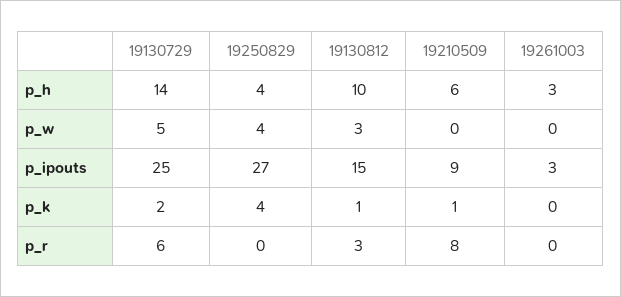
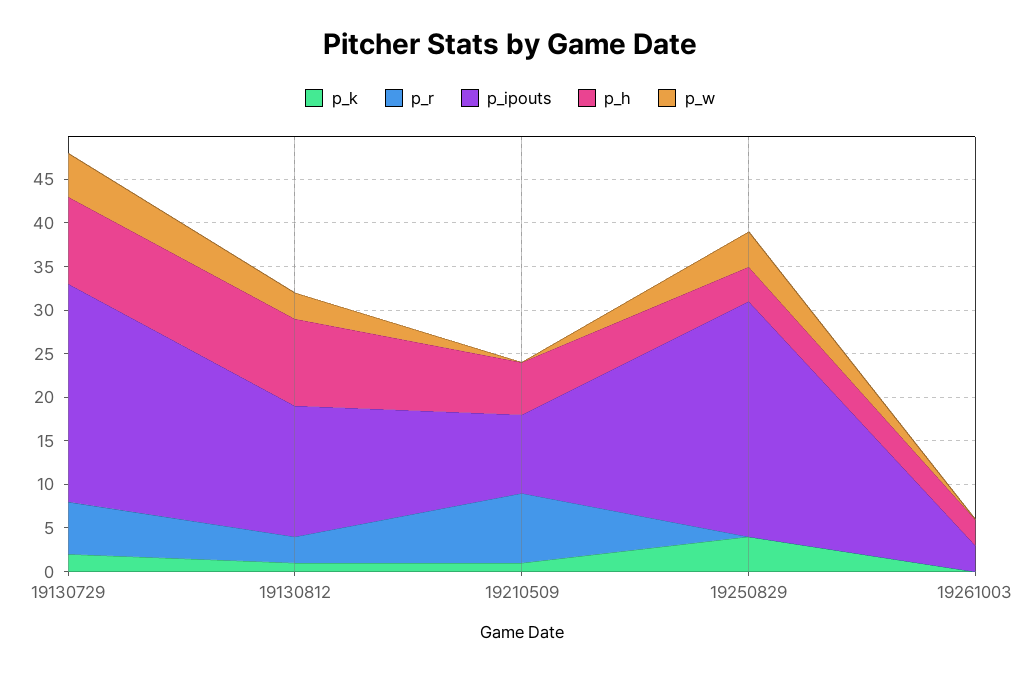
p_h, 19130729: 14 -> 10

